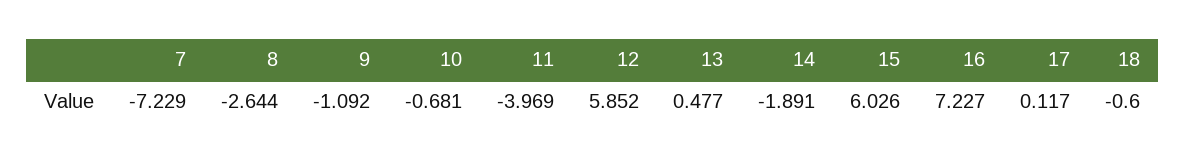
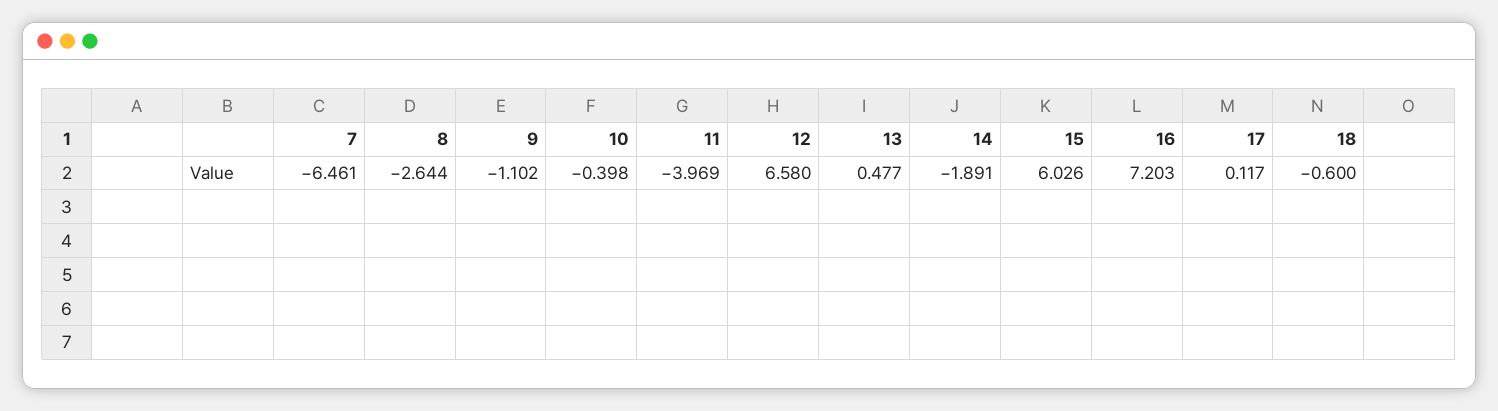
7: -7.229 -> -6.461
9: -1.092 -> -1.102
10: -0.681 -> -0.398
12: 5.852 -> 6.58
16: 7.227 -> 7.203

